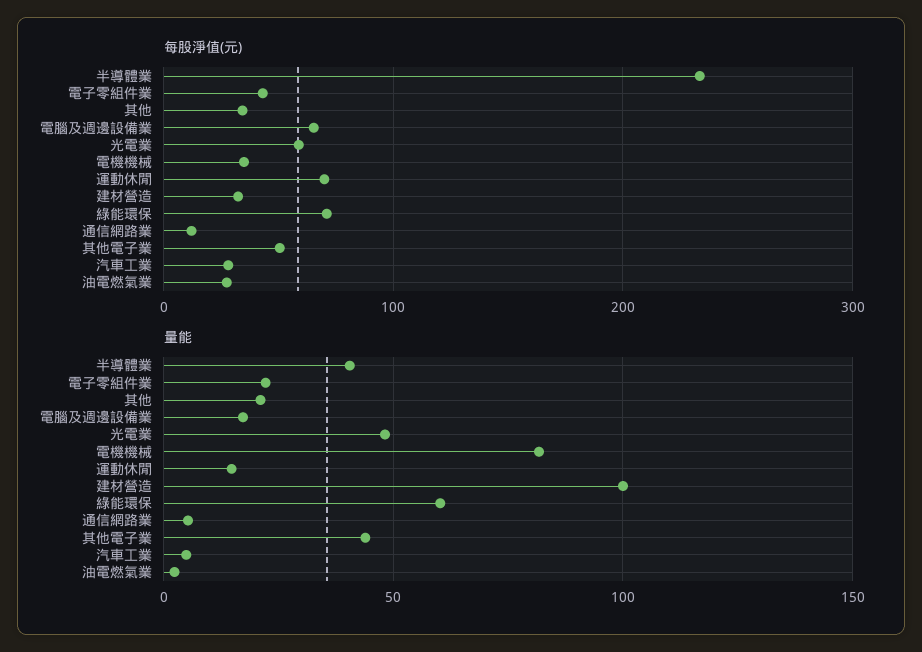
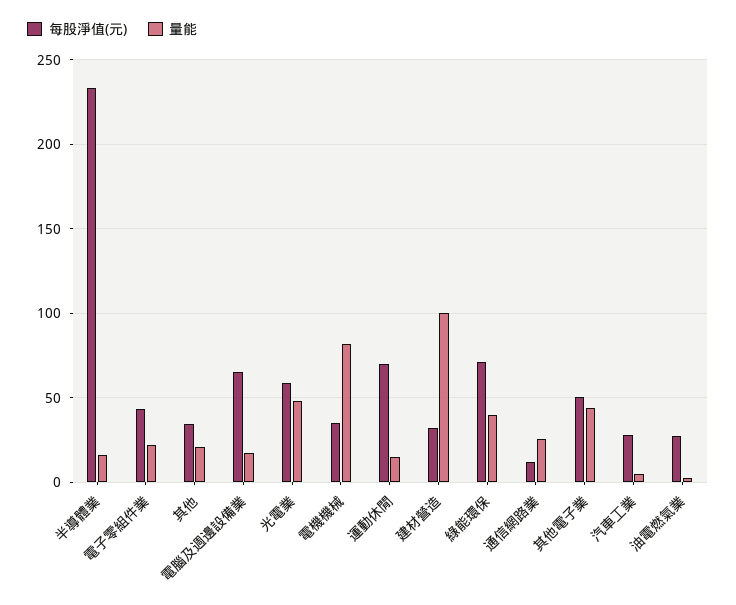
量能, 半導體業: 40 -> 15
量能, 綠能環保: 60 -> 40
量能, 通信網路業: 5 -> 25

